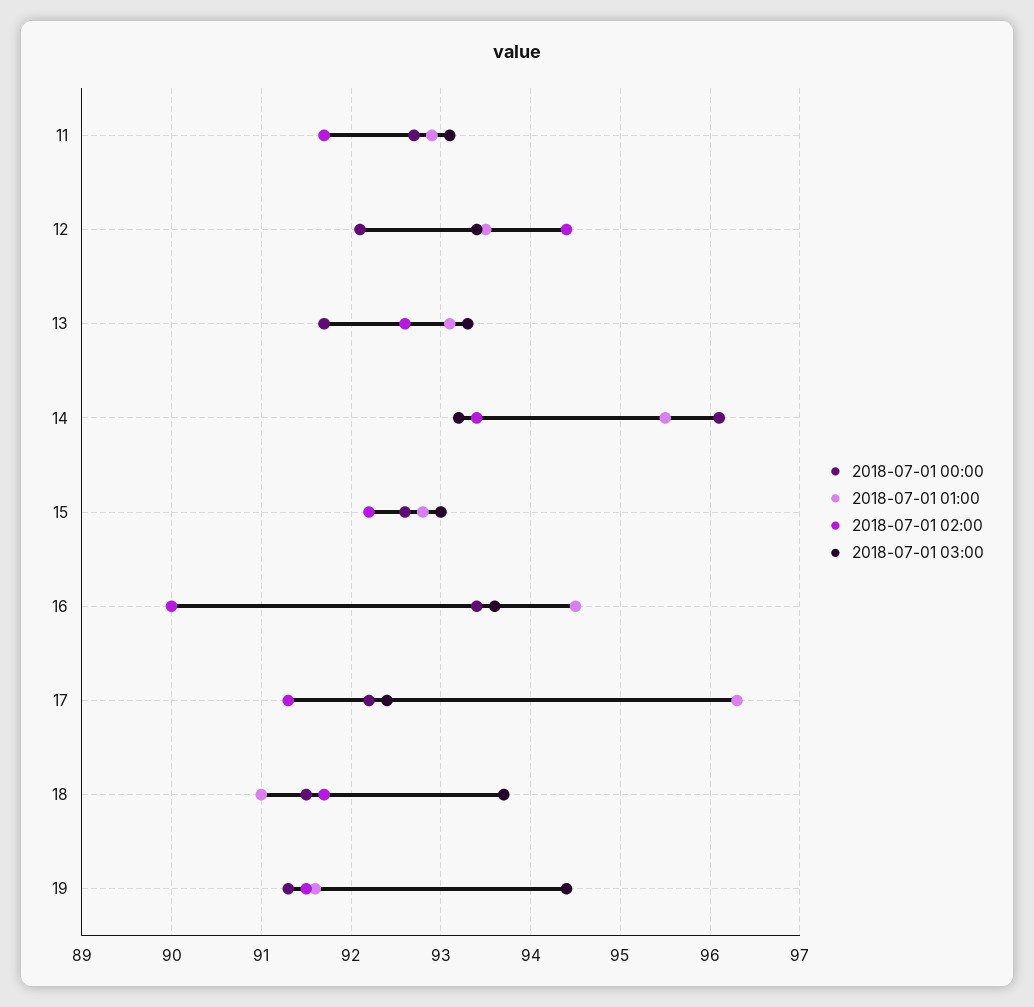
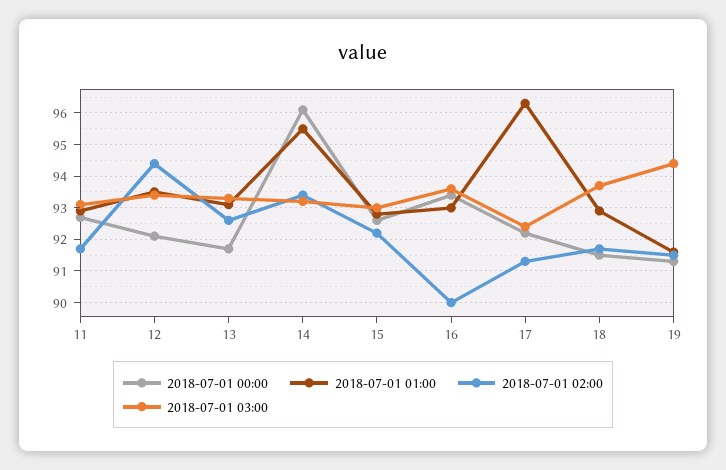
2018-07-01 01:00, 16: 94.5 -> 93
2018-07-01 01:00, 18: 91 -> 93

